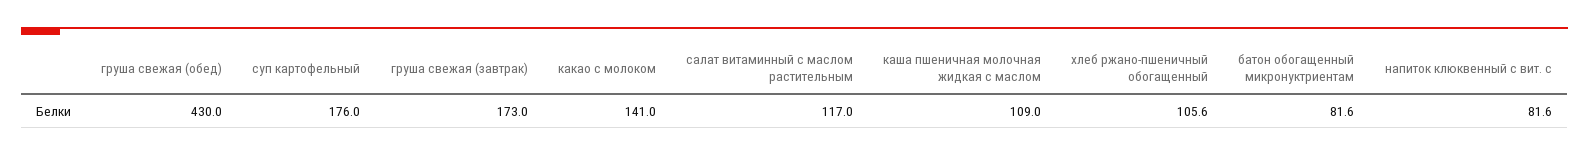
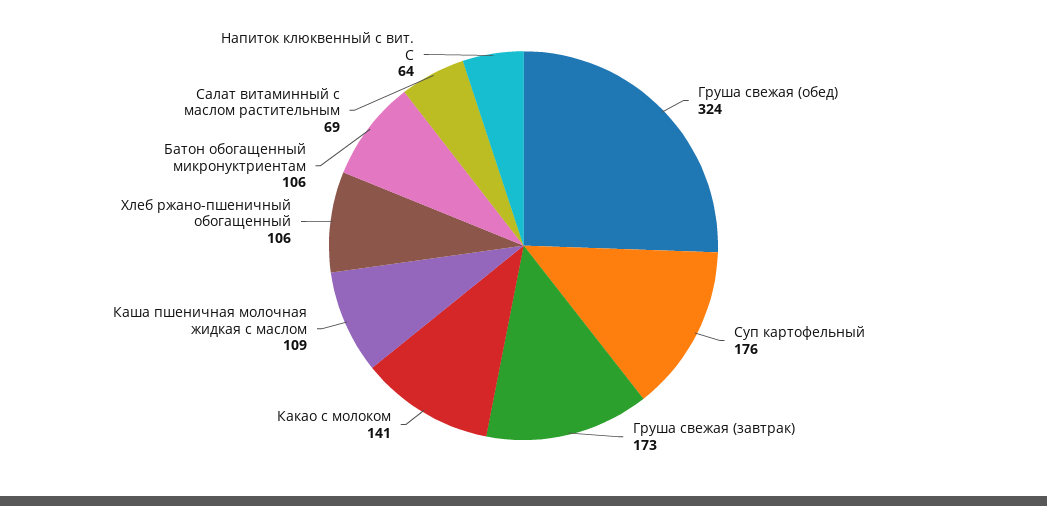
груша свежая (обед): 430 -> 324
салат витаминный с маслом растительным: 117 -> 69
батон обогащенный микронуктриентам: 81.6 -> 106
напиток клюквенный с вит. с: 81.6 -> 64

